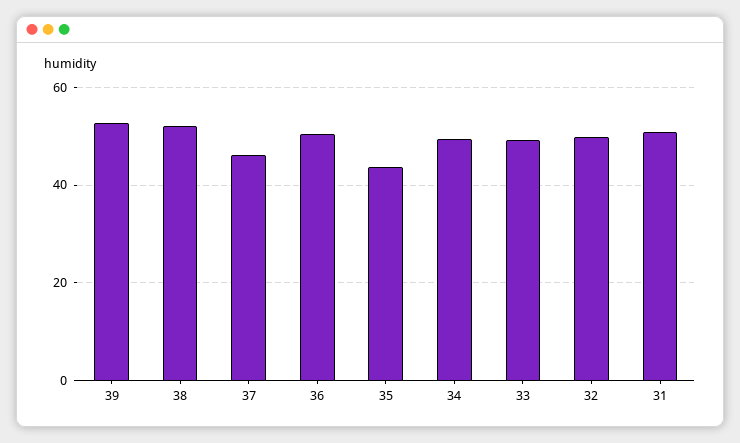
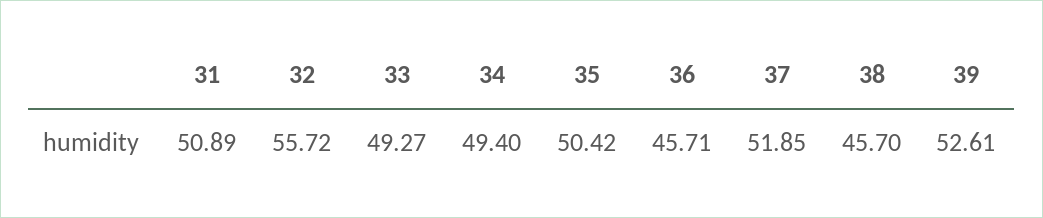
38: 52 -> 45.7
37: 46 -> 51.85
36: 50 -> 45.71
35: 44 -> 50.42
32: 50 -> 55.72

